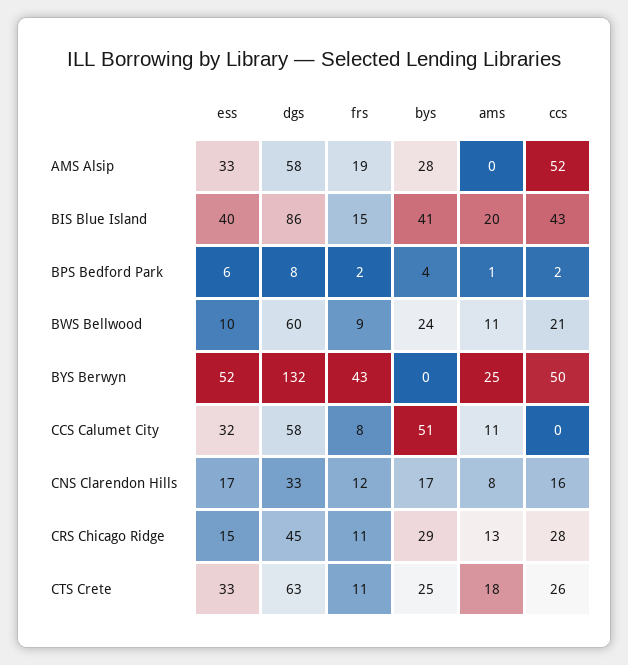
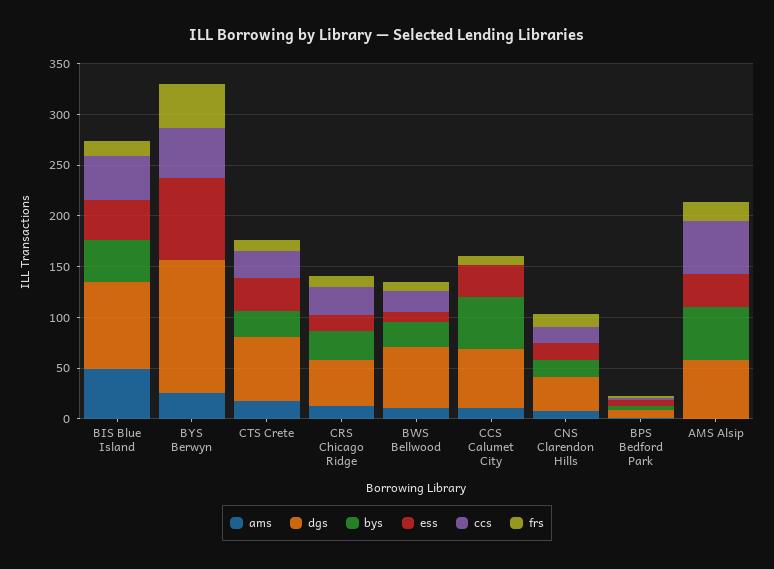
bys, AMS Alsip: 28 -> 50
ams, BIS Blue Island: 20 -> 50
ess, BYS Berwyn: 52 -> 80

